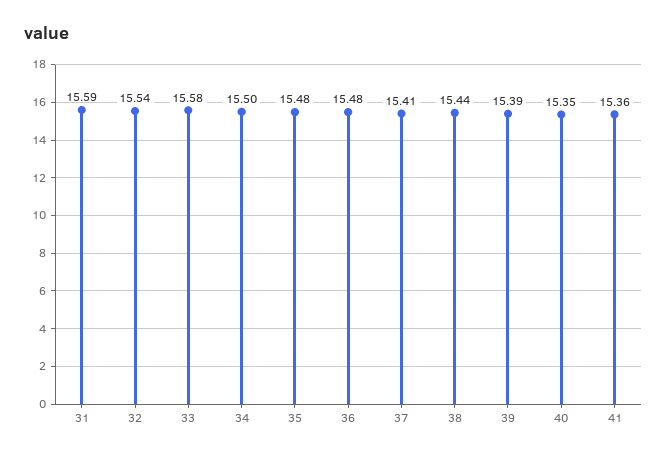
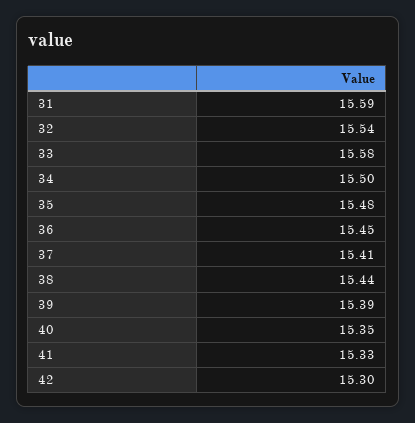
36: 15.48 -> 15.45
41: 15.36 -> 15.33
42: none -> 15.3

